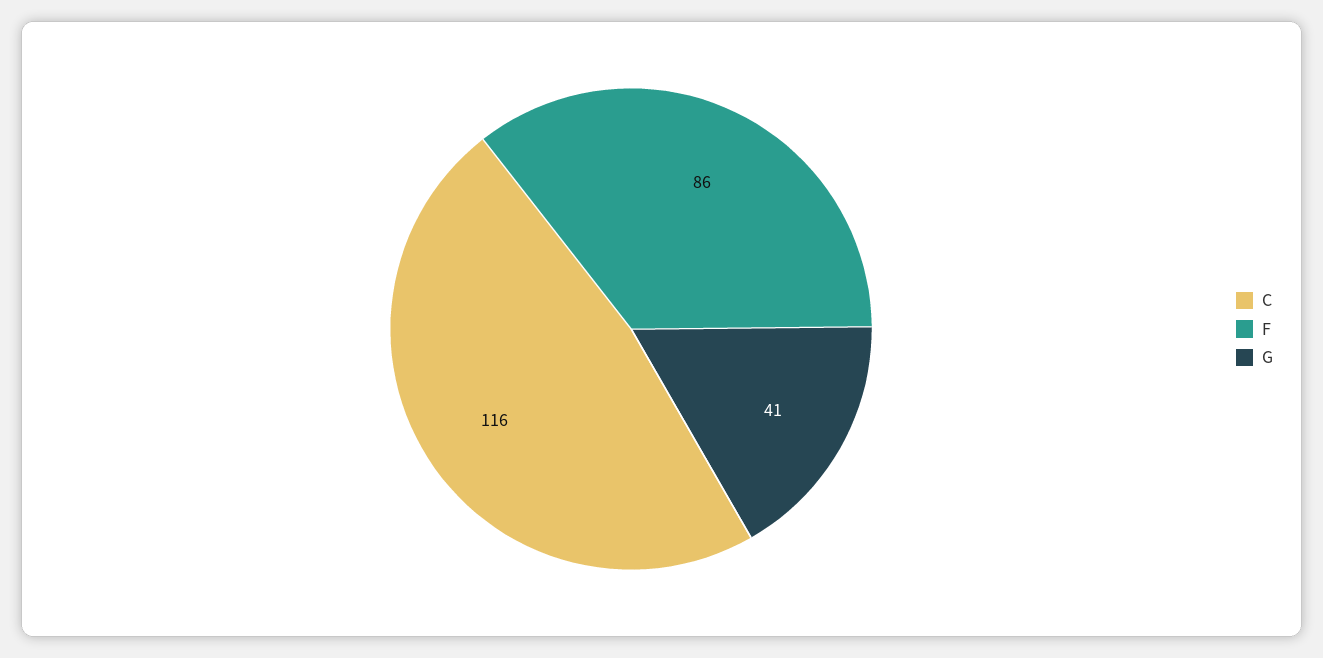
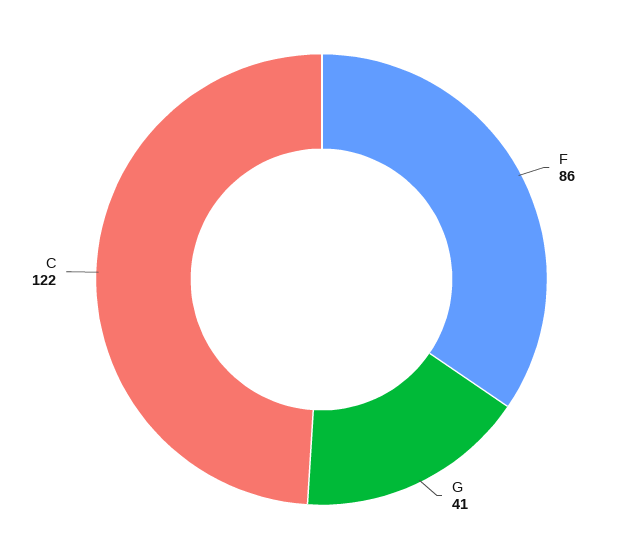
C: 116 -> 122

